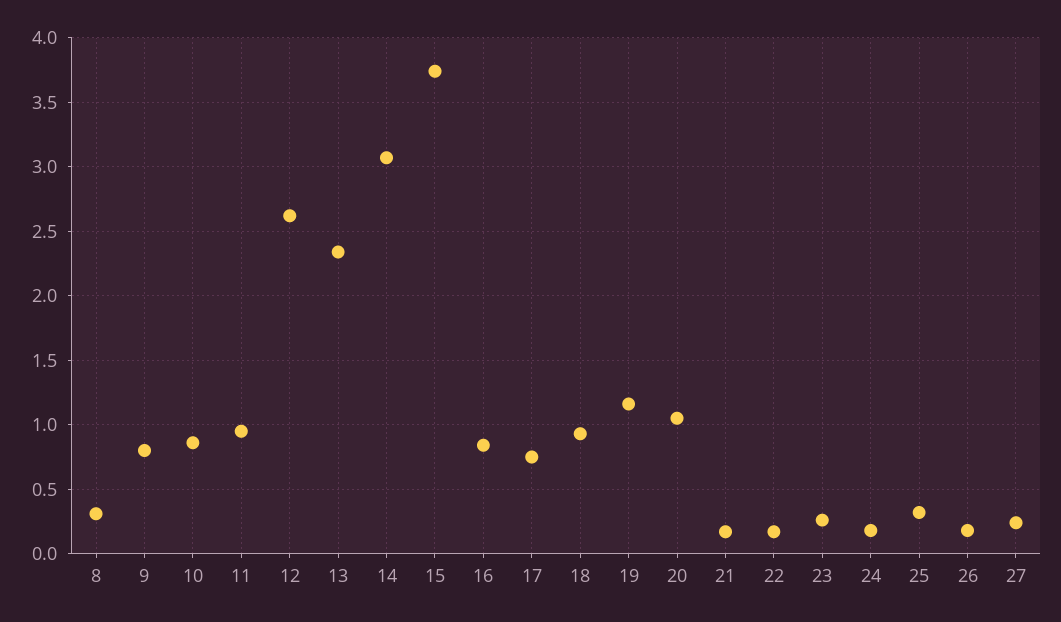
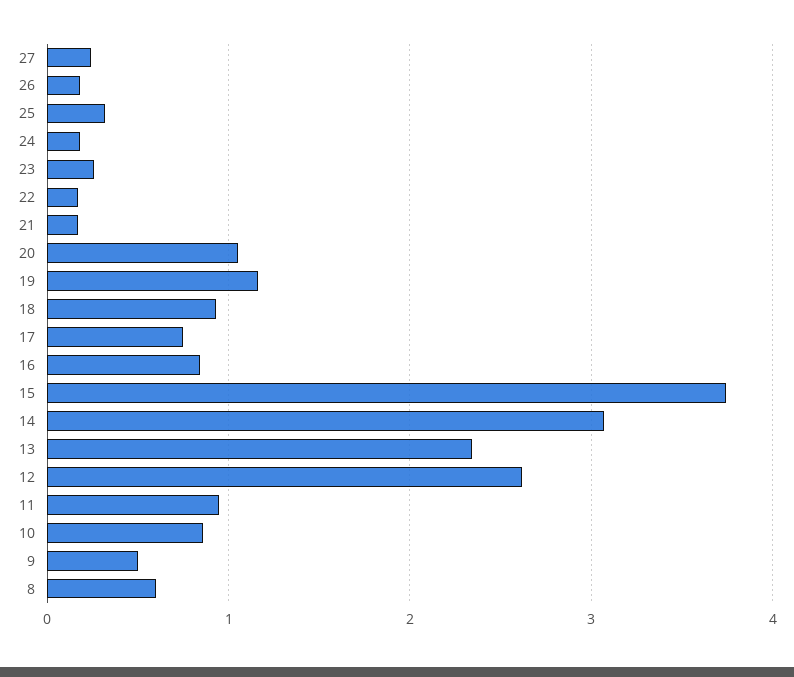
8: 0.3 -> 0.6
9: 0.8 -> 0.5

